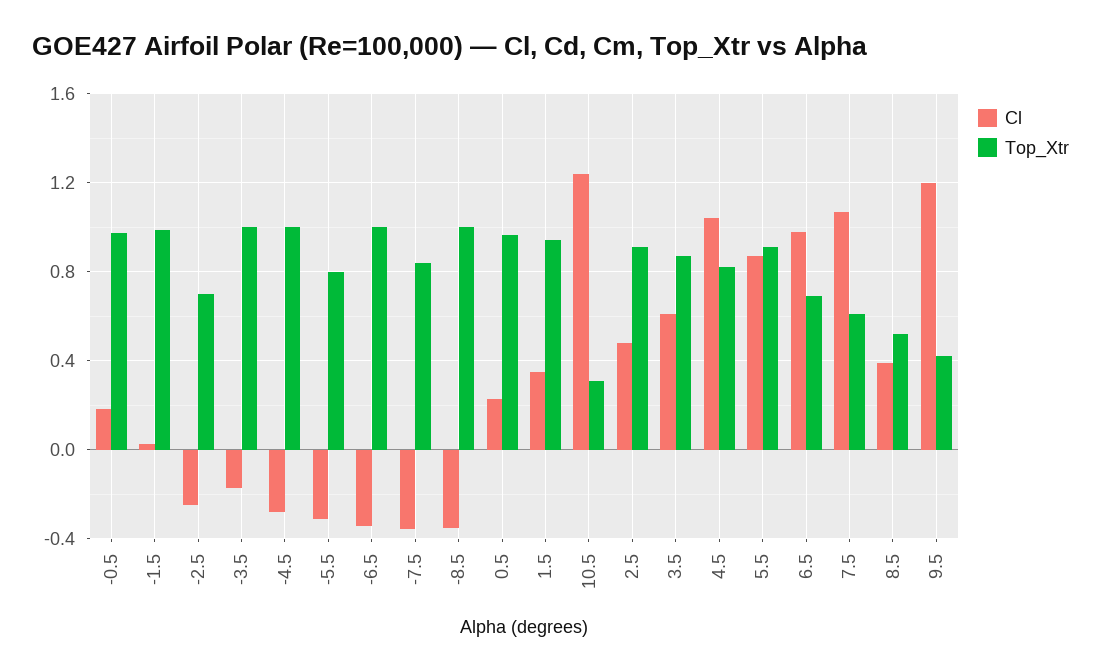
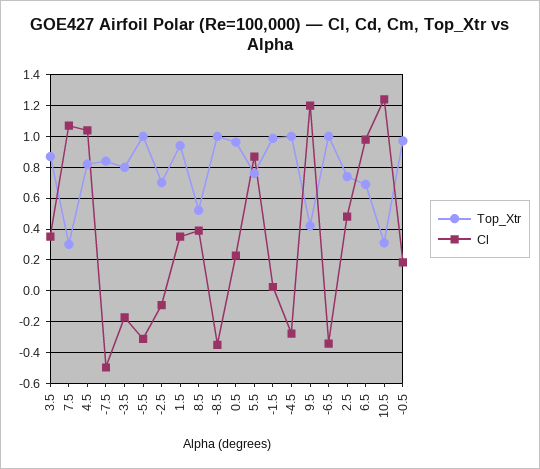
Cl, -2.5: -0.25 -> -0.1
Top_Xtr, -3.5: 1 -> 0.8
Top_Xtr, -5.5: 0.8 -> 1
Cl, -7.5: -0.35 -> -0.5
Top_Xtr, 2.5: 0.9 -> 0.75
Cl, 3.5: 0.6 -> 0.35
Top_Xtr, 5.5: 0.9 -> 0.75
Top_Xtr, 7.5: 0.6 -> 0.3

